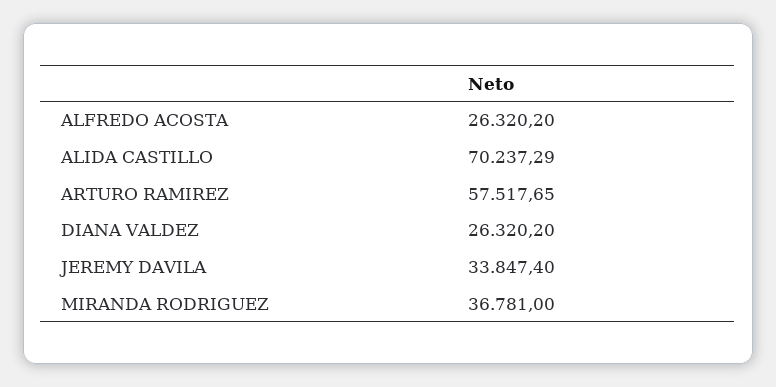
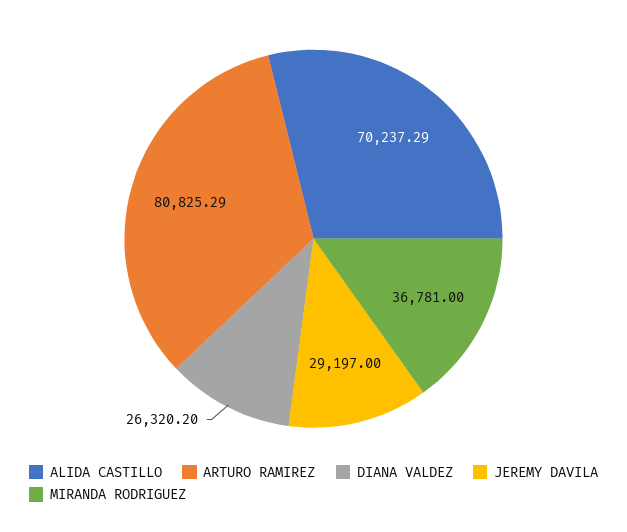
ALFREDO ACOSTA: 26320.2 -> none
ARTURO RAMIREZ: 57517.65 -> 80825.29
JEREMY DAVILA: 33847.4 -> 29197

